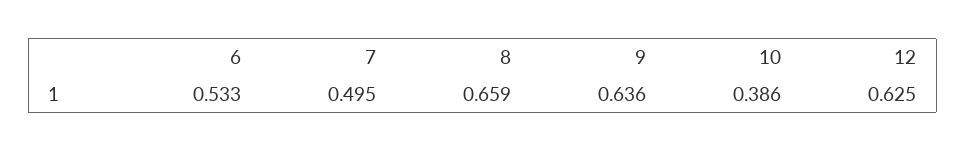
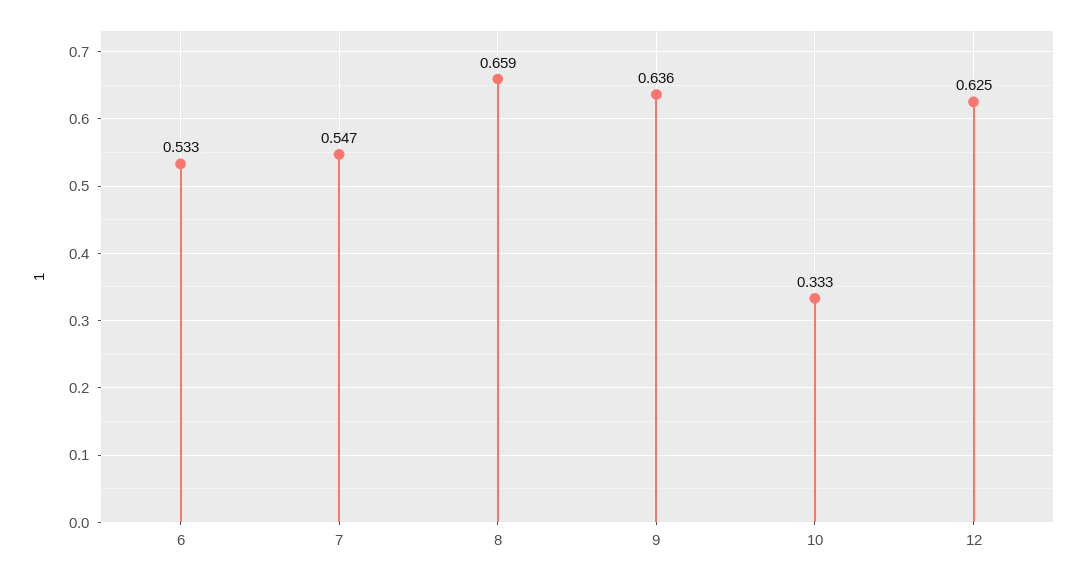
7: 0.495 -> 0.547
10: 0.386 -> 0.333

